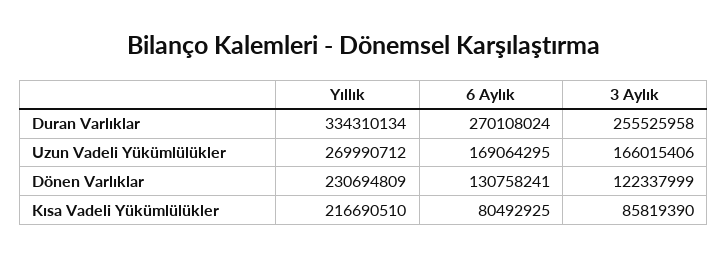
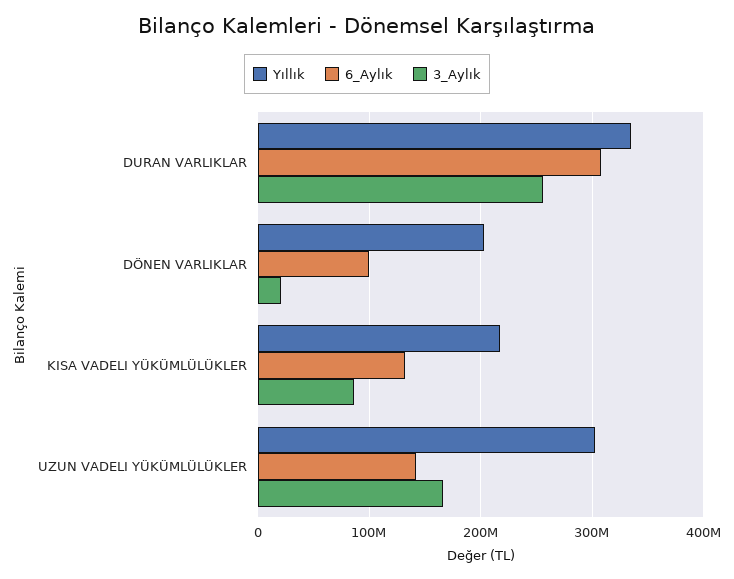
6 Aylık, Duran Varlıklar: 270108024 -> 310000000
Yıllık, Uzun Vadeli Yükümlülükler: 269990712 -> 300000000
6 Aylık, Uzun Vadeli Yükümlülükler: 169064295 -> 140000000
Yıllık, Dönen Varlıklar: 230694809 -> 200000000
6 Aylık, Dönen Varlıklar: 130758241 -> 100000000
3 Aylık, Dönen Varlıklar: 122337999 -> 20000000
6 Aylık, Kısa Vadeli Yükümlülükler: 80492925 -> 130000000

